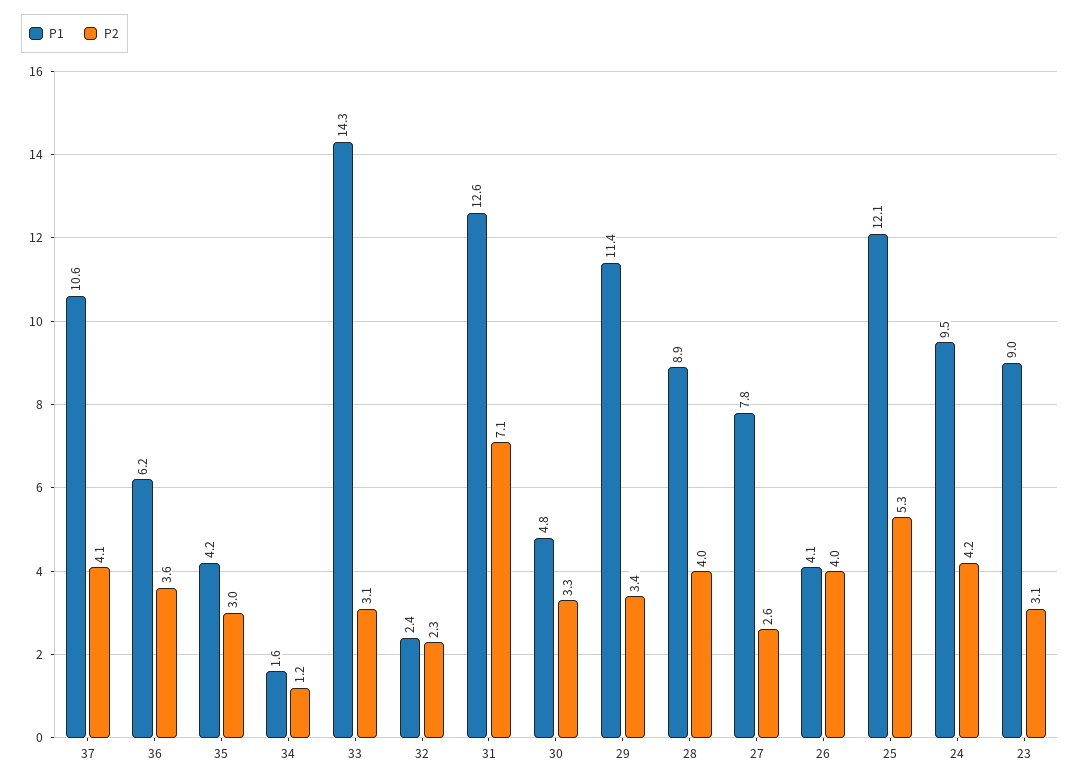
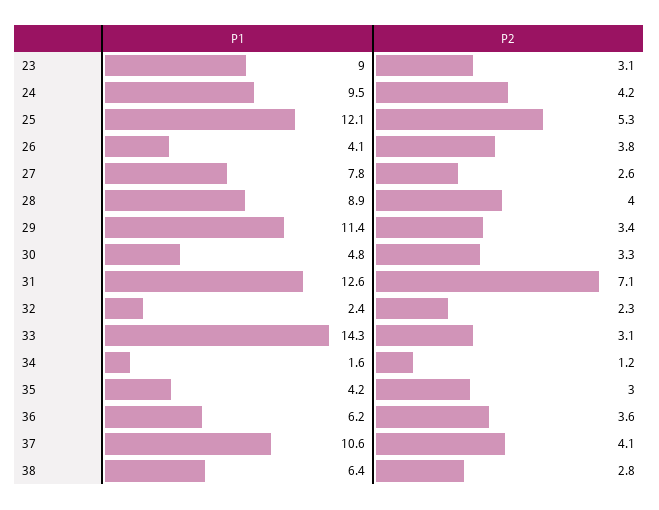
P2, 26: 4 -> 3.8
P1, 38: none -> 6.4
P2, 38: none -> 2.8

